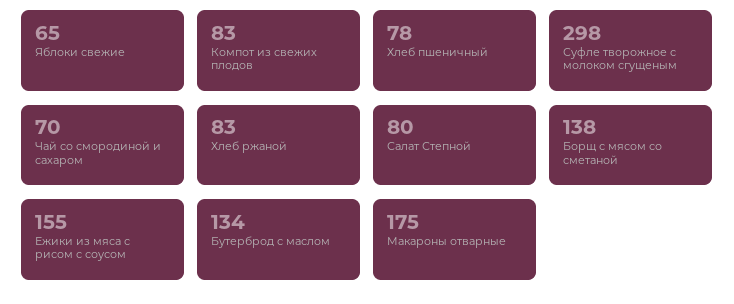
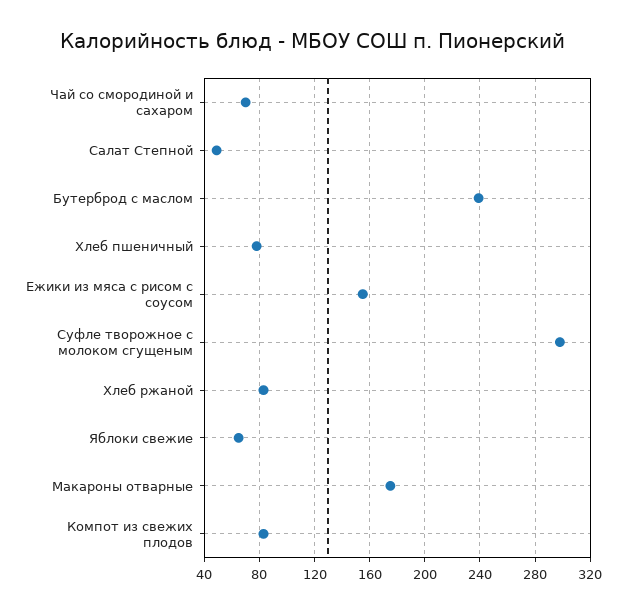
Салат Степной: 80 -> 50
Борщ с мясом со сметаной: 138 -> none
Бутерброд с маслом: 134 -> 240

